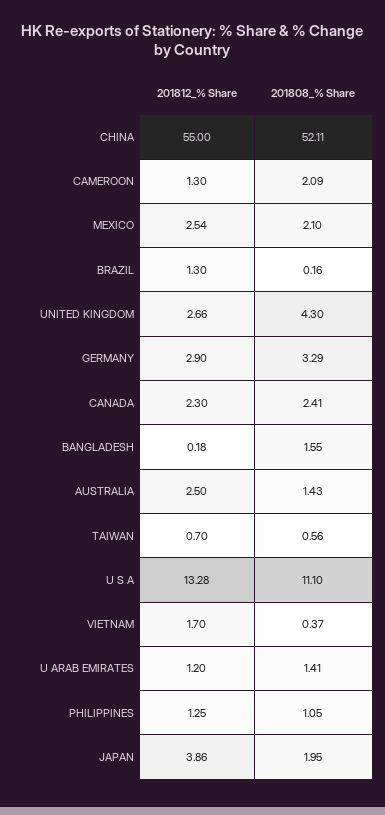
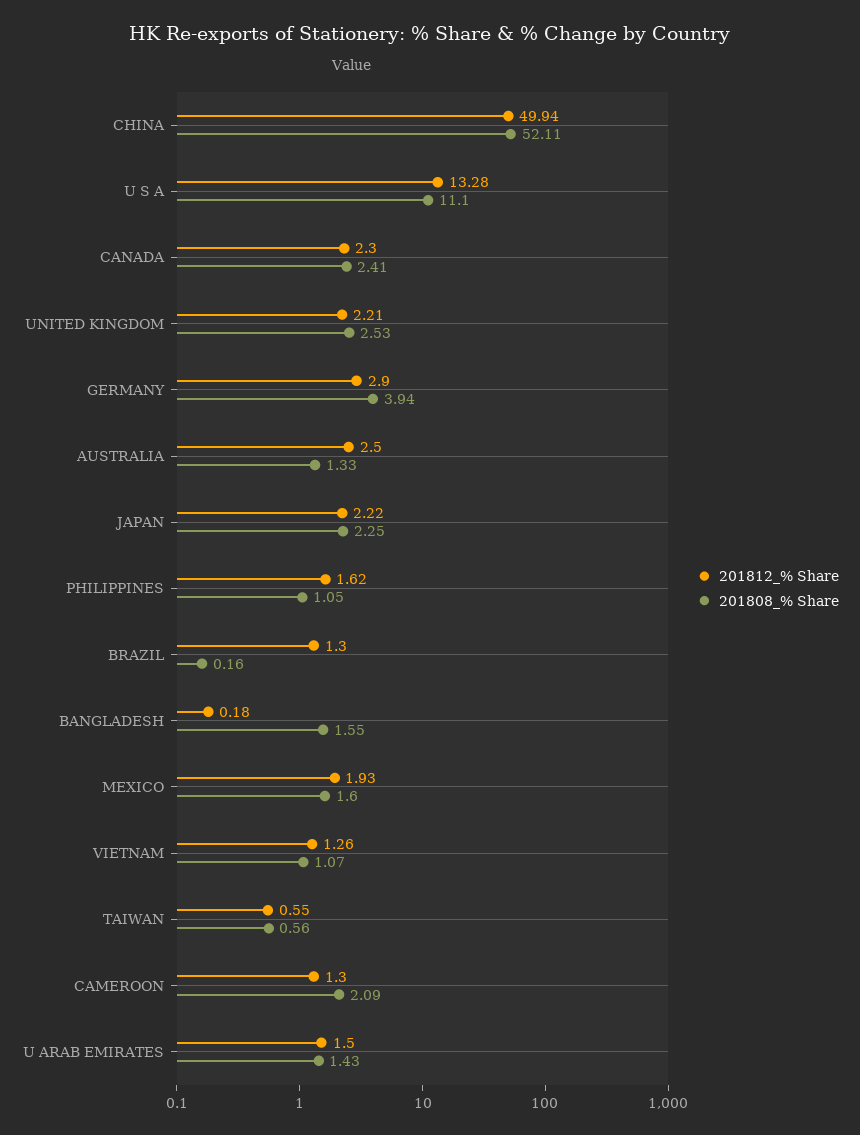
201812_% Share, CHINA: 55 -> 49.94
201812_% Share, MEXICO: 2.54 -> 1.93
201808_% Share, MEXICO: 2.1 -> 1.6
201812_% Share, UNITED KINGDOM: 2.66 -> 2.21
201808_% Share, UNITED KINGDOM: 4.3 -> 2.53
201808_% Share, GERMANY: 3.29 -> 3.94
201808_% Share, AUSTRALIA: 1.43 -> 1.33
201812_% Share, TAIWAN: 0.7 -> 0.55
201812_% Share, VIETNAM: 1.7 -> 1.26
201808_% Share, VIETNAM: 0.37 -> 1.07
201812_% Share, U ARAB EMIRATES: 1.2 -> 1.5
201808_% Share, U ARAB EMIRATES: 1.41 -> 1.43
201812_% Share, PHILIPPINES: 1.25 -> 1.62
201812_% Share, JAPAN: 3.86 -> 2.22
201808_% Share, JAPAN: 1.95 -> 2.25

